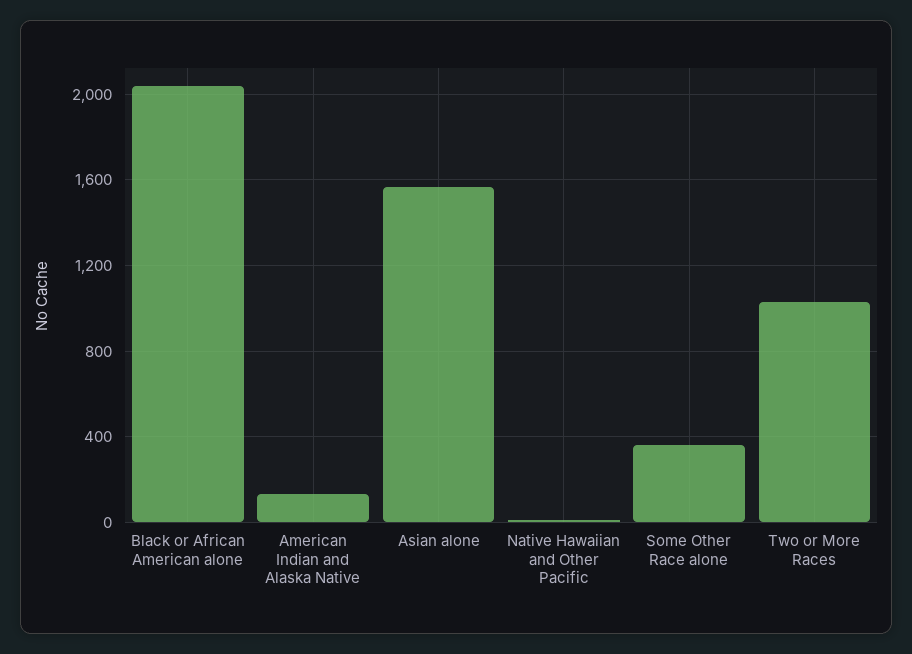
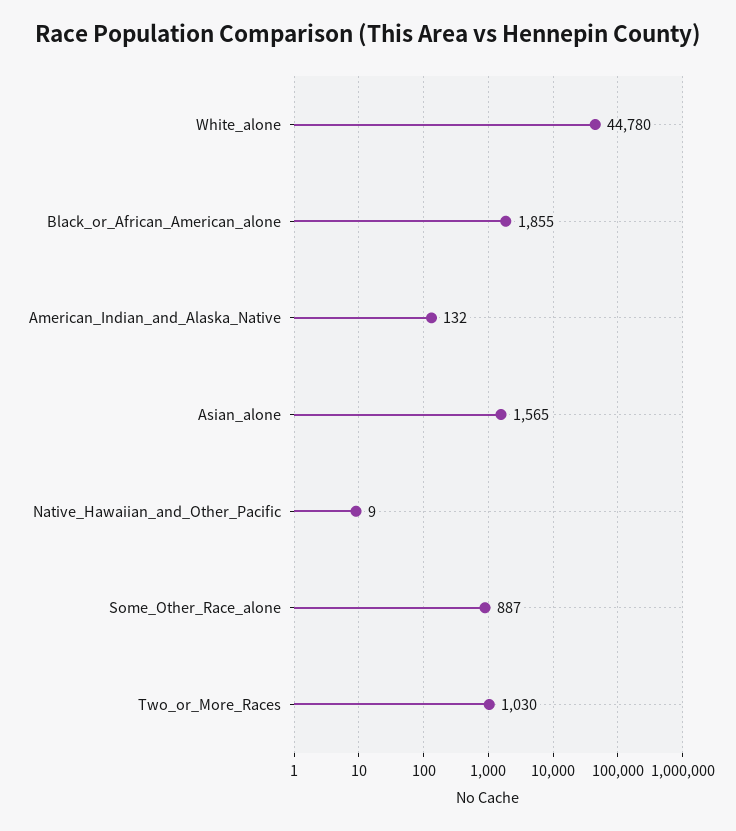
Black or African American alone: 2050 -> 1855
Some Other Race alone: 350 -> 887
White_alone: none -> 44780

